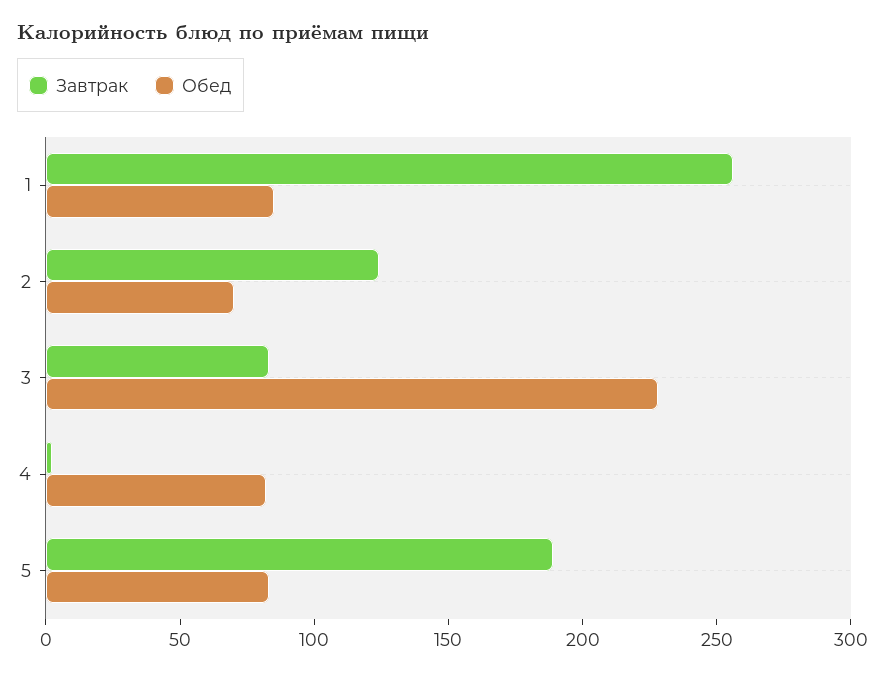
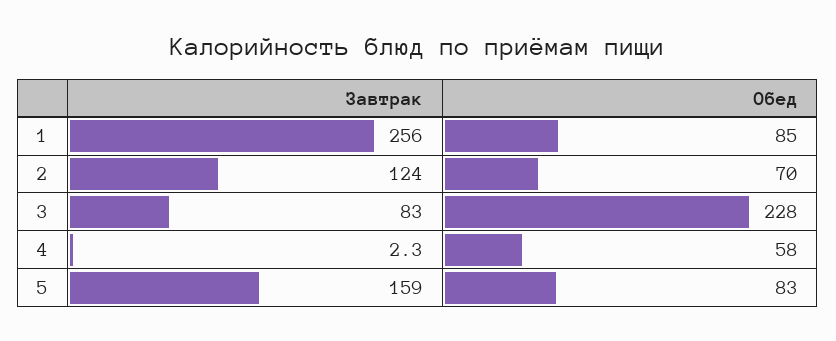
Обед, 4: 80 -> 58
Завтрак, 5: 190 -> 159

